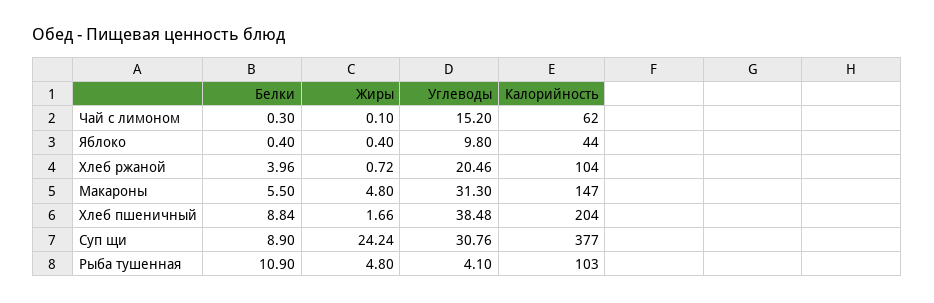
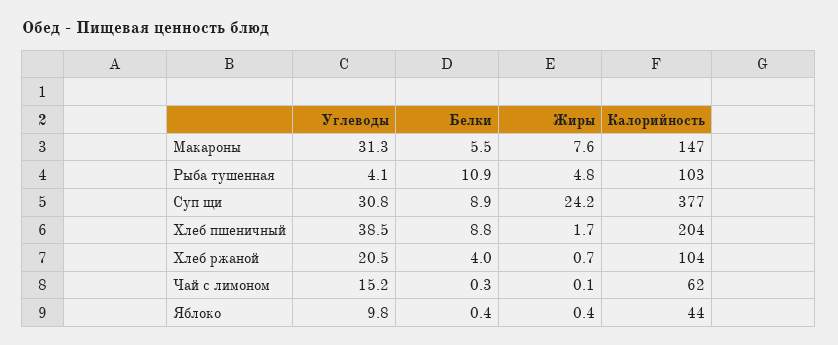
Жиры, Макароны: 4.8 -> 7.6

